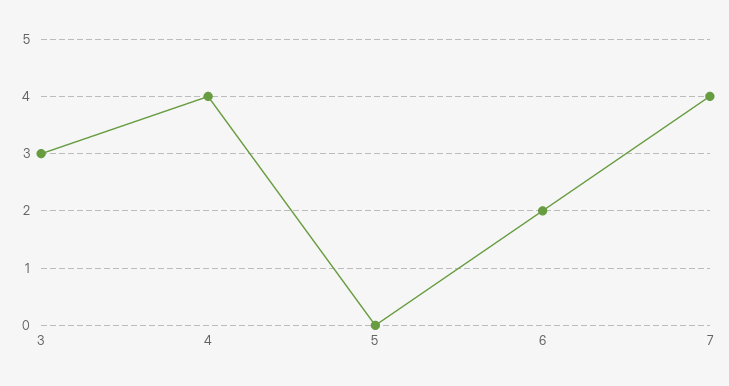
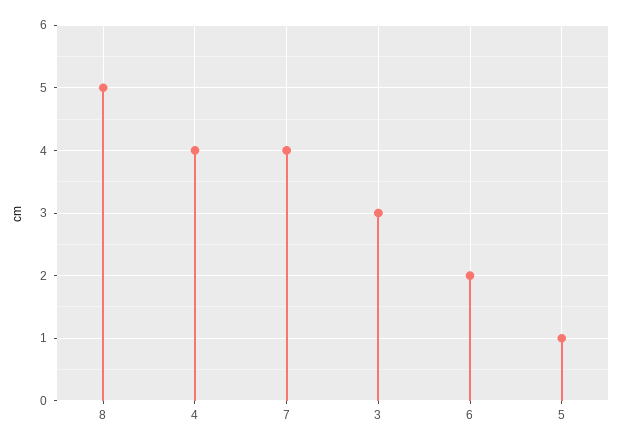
5: 0 -> 1
8: none -> 5

